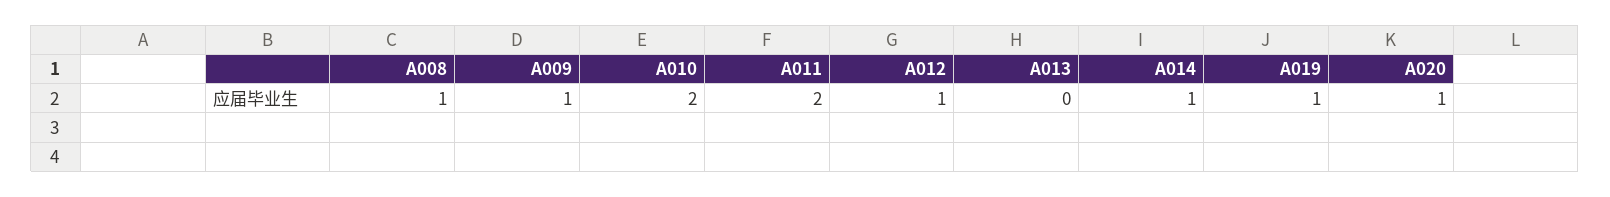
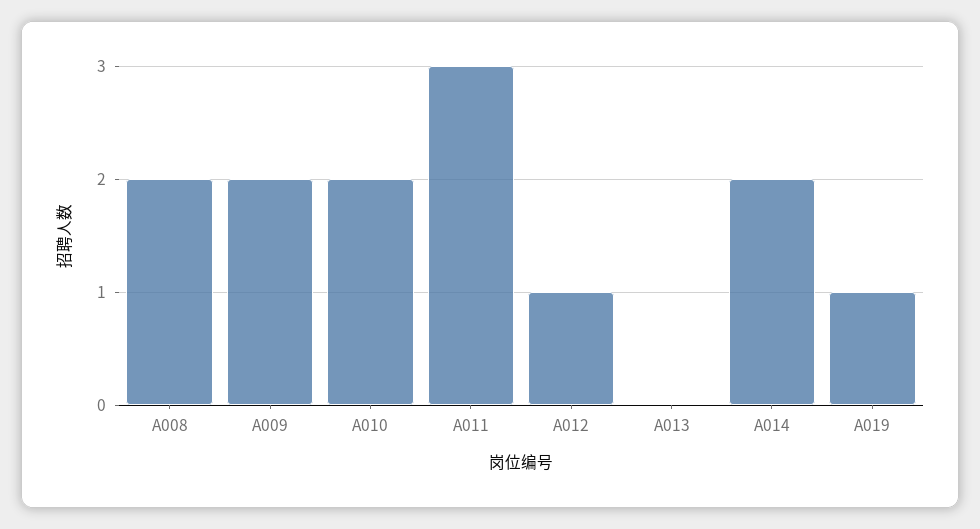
A008: 1 -> 2
A009: 1 -> 2
A011: 2 -> 3
A014: 1 -> 2
A020: 1 -> none

